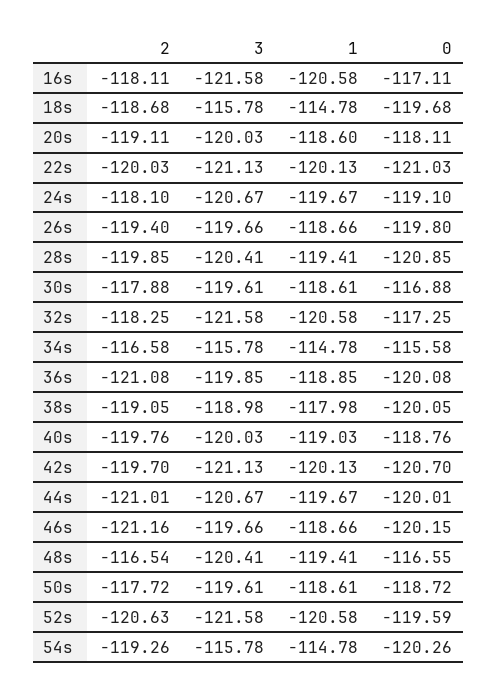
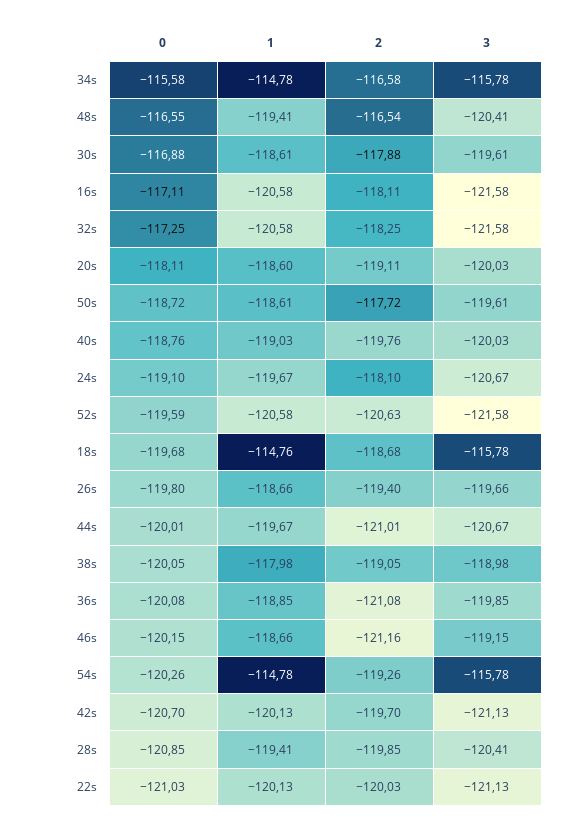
1, 18s: -114.78 -> -114.76
3, 46s: -119.66 -> -119.15

